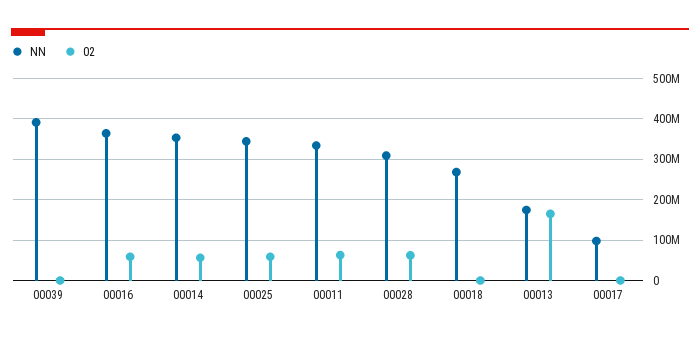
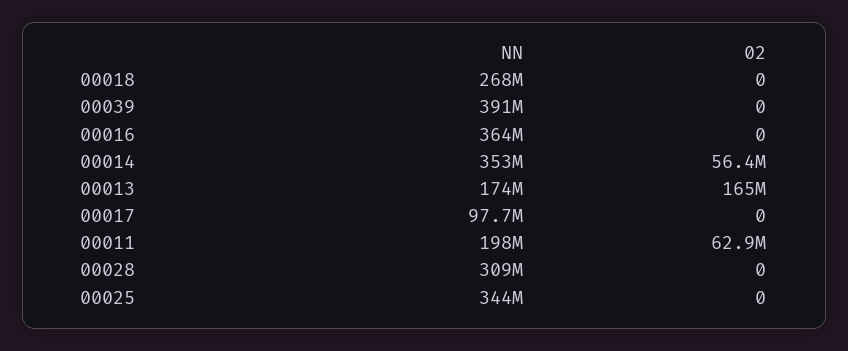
02, 00016: 60000000 -> 0
02, 00025: 60000000 -> 0
NN, 00011: 340000000 -> 198000000
02, 00028: 60000000 -> 0

